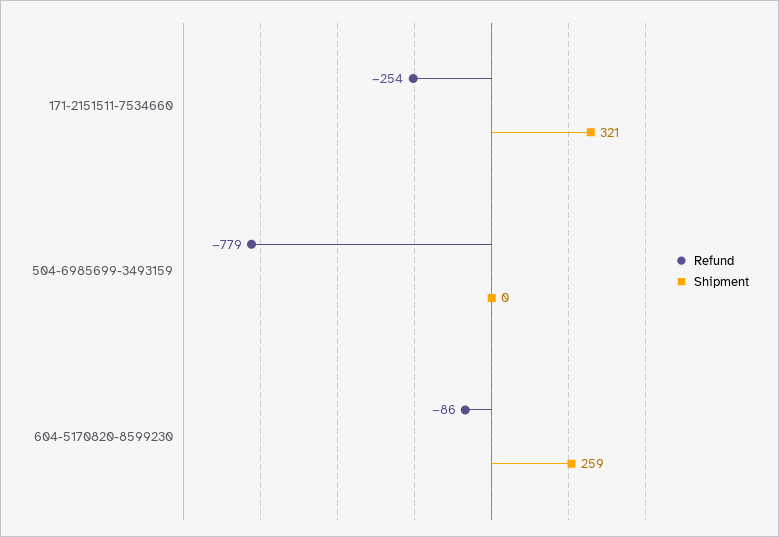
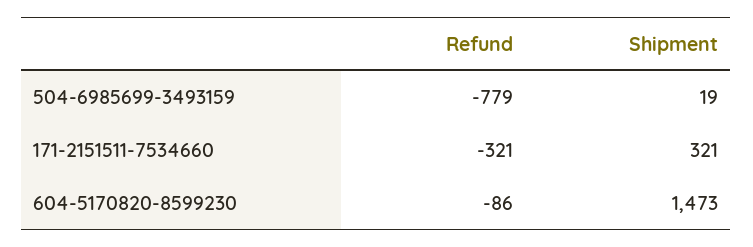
Refund, 171-2151511-7534660: -254 -> -321
Shipment, 504-6985699-3493159: 0 -> 19
Shipment, 604-5170820-8599230: 259 -> 1473

